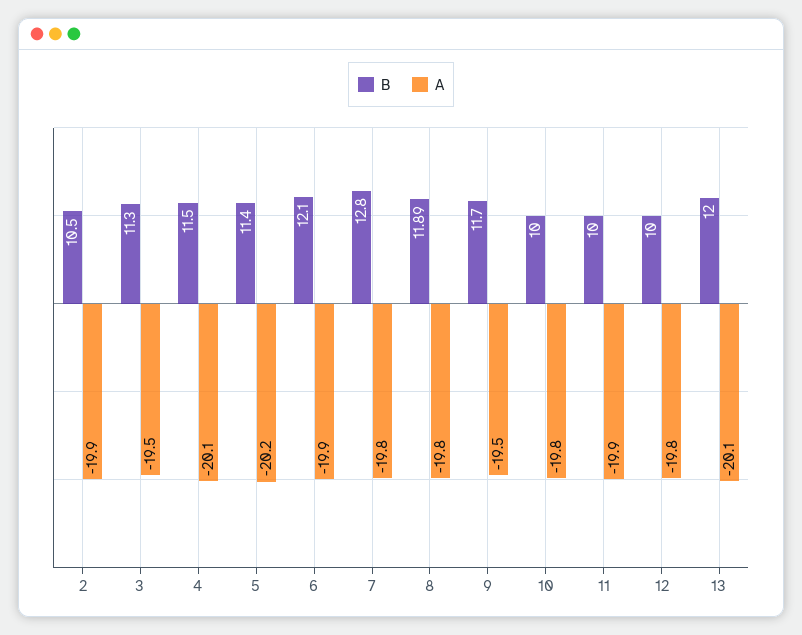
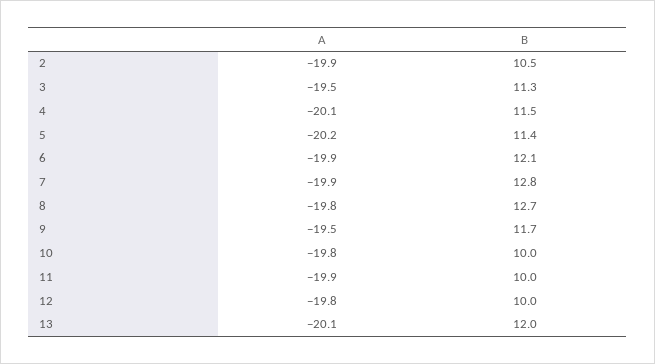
A, 7: -19.8 -> -19.9
B, 8: 11.89 -> 12.7

